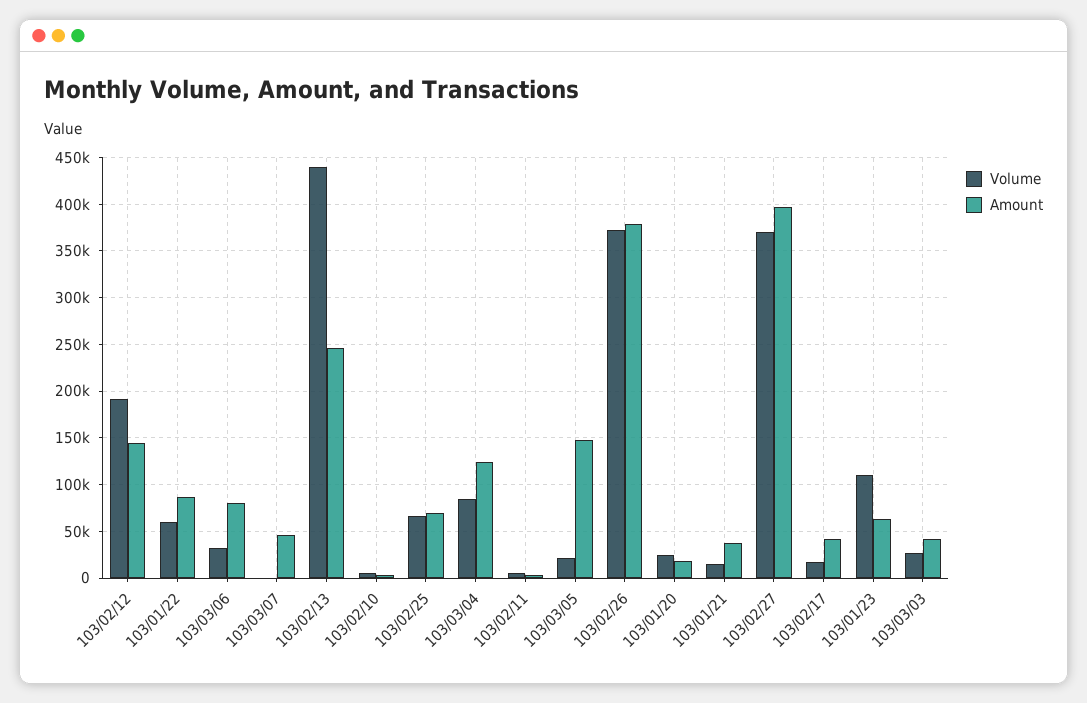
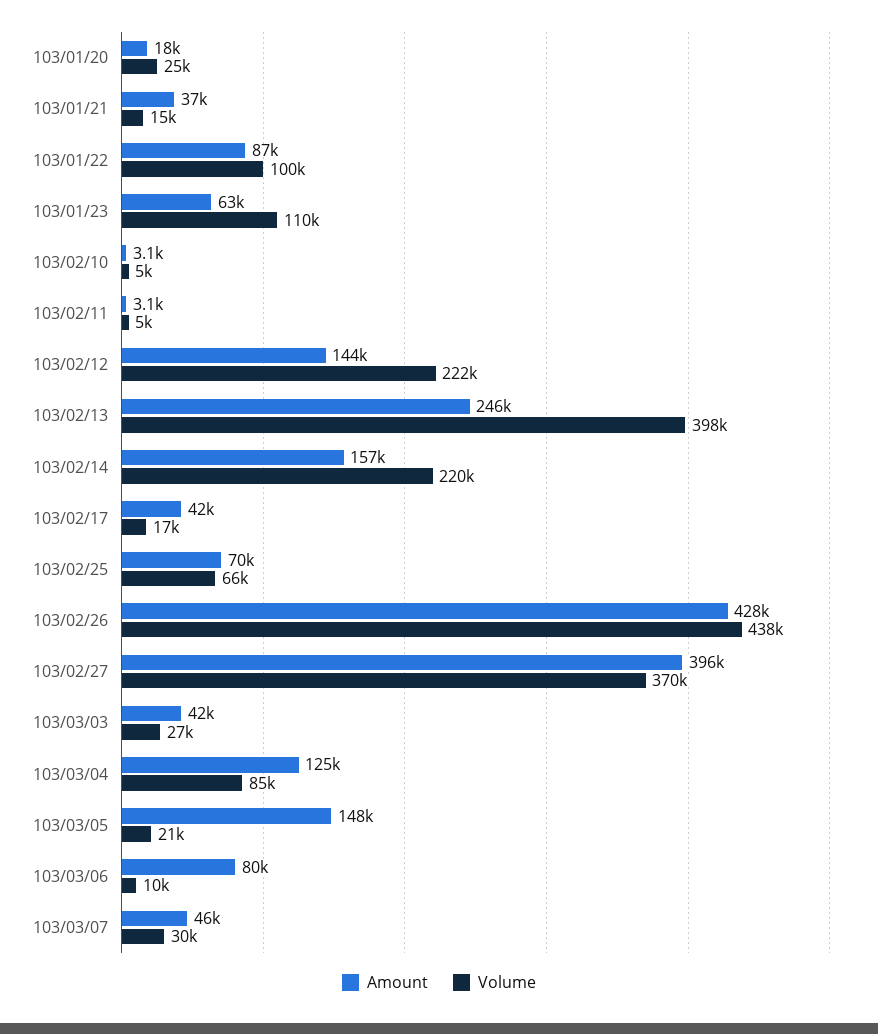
Volume, 103/02/12: 190000 -> 222000
Volume, 103/01/22: 60000 -> 100000
Volume, 103/03/06: 30000 -> 10000
Volume, 103/03/07: 0 -> 30000
Volume, 103/02/13: 440000 -> 398000
Volume, 103/02/26: 370000 -> 438000
Amount, 103/02/26: 380000 -> 428000
Amount, 103/02/14: none -> 157000
Volume, 103/02/14: none -> 220000

